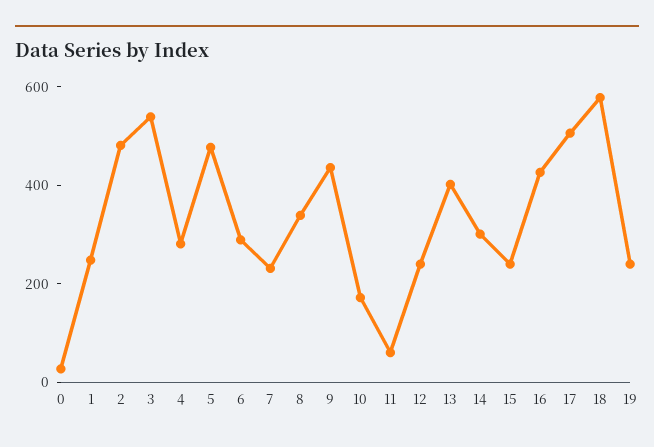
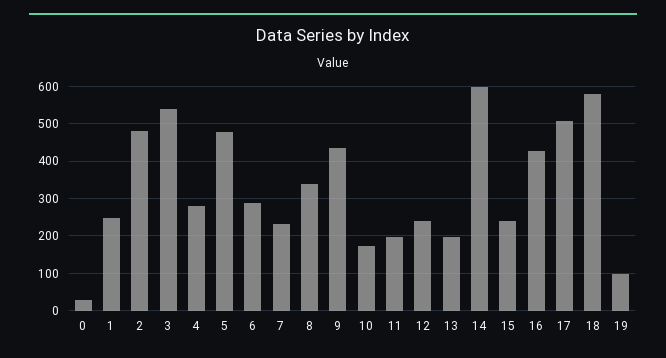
11: 50 -> 200
13: 400 -> 200
14: 300 -> 600
19: 250 -> 100

